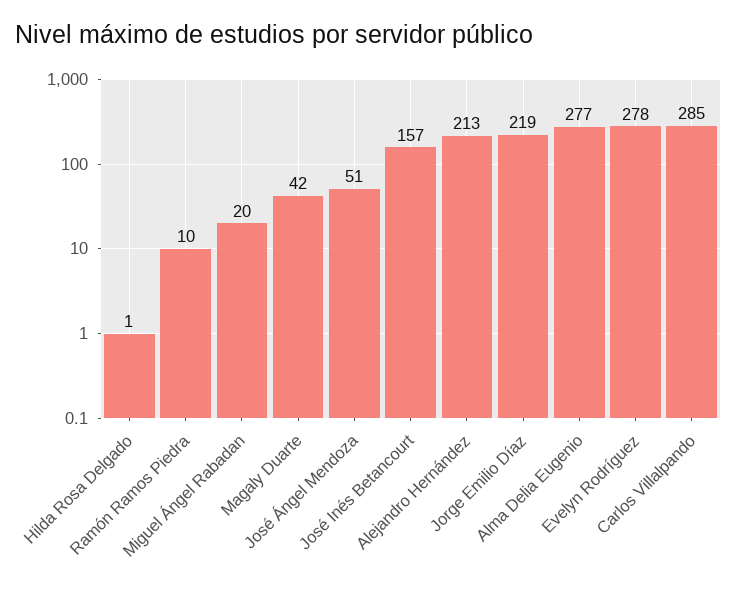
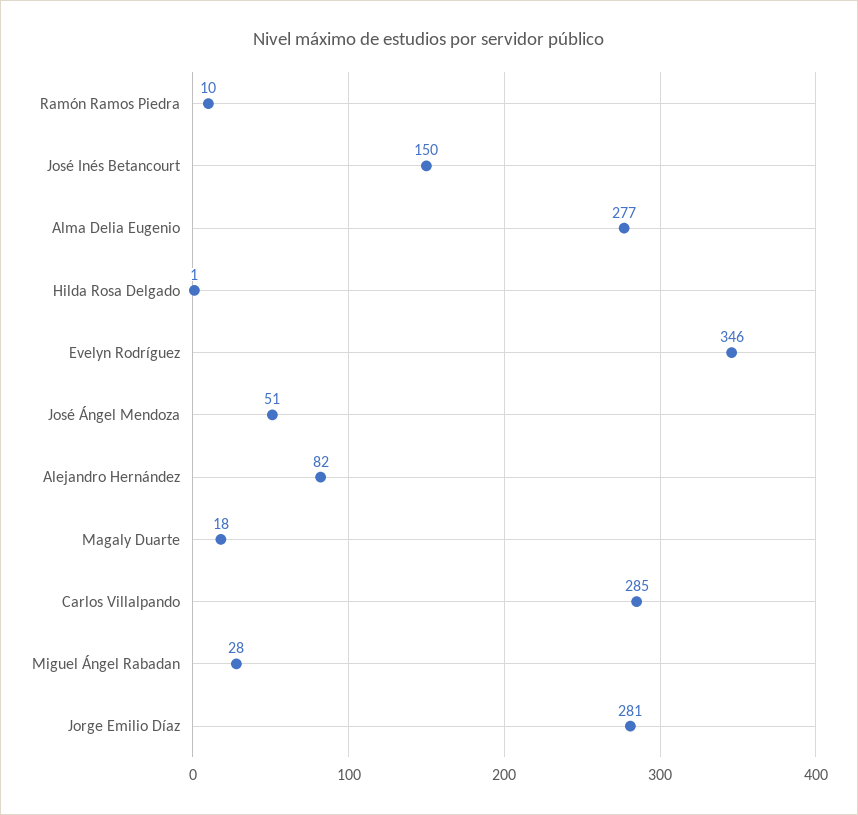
Miguel Ángel Rabadan: 20 -> 28
Magaly Duarte: 42 -> 18
José Inés Betancourt: 157 -> 150
Alejandro Hernández: 213 -> 82
Jorge Emilio Díaz: 219 -> 281
Evelyn Rodríguez: 278 -> 346

